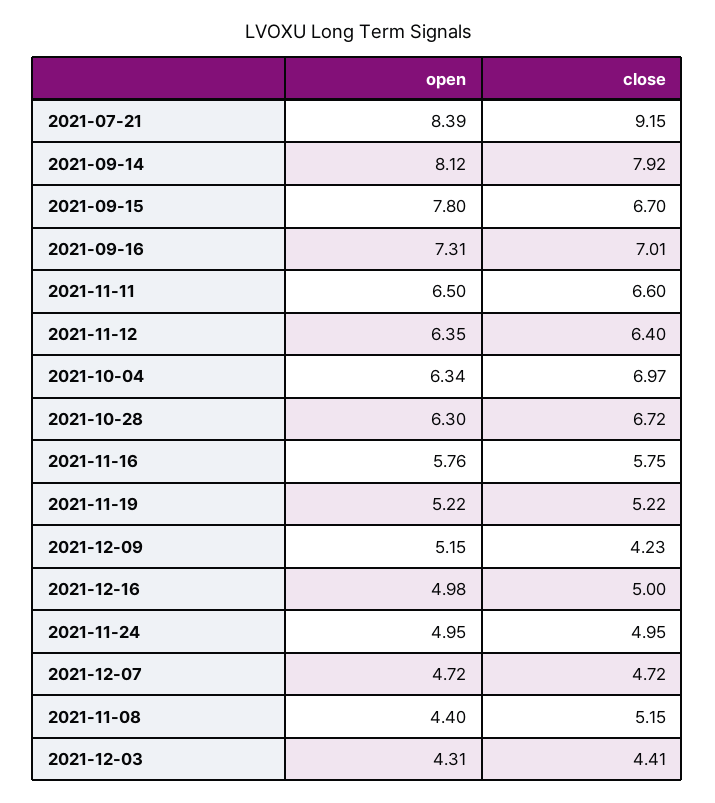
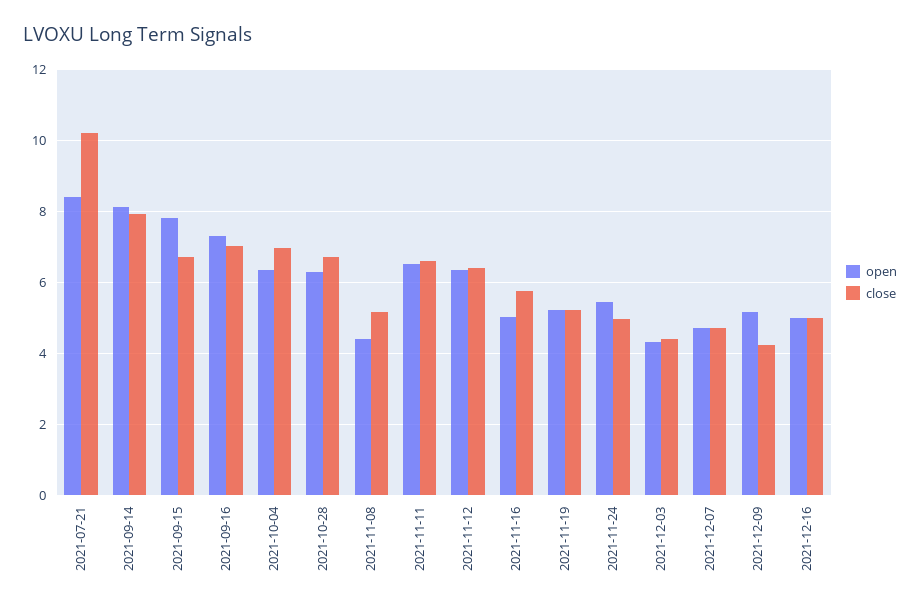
close, 2021-07-21: 9.15 -> 10.2
open, 2021-11-16: 5.76 -> 5
open, 2021-11-24: 4.95 -> 5.4

